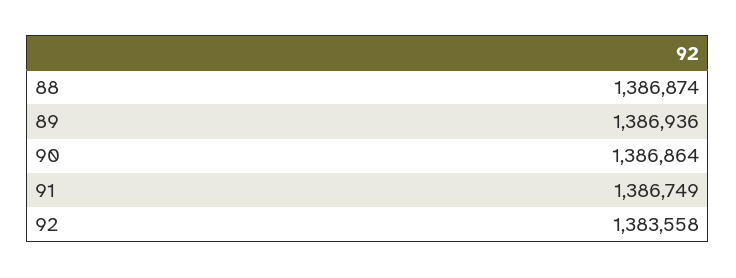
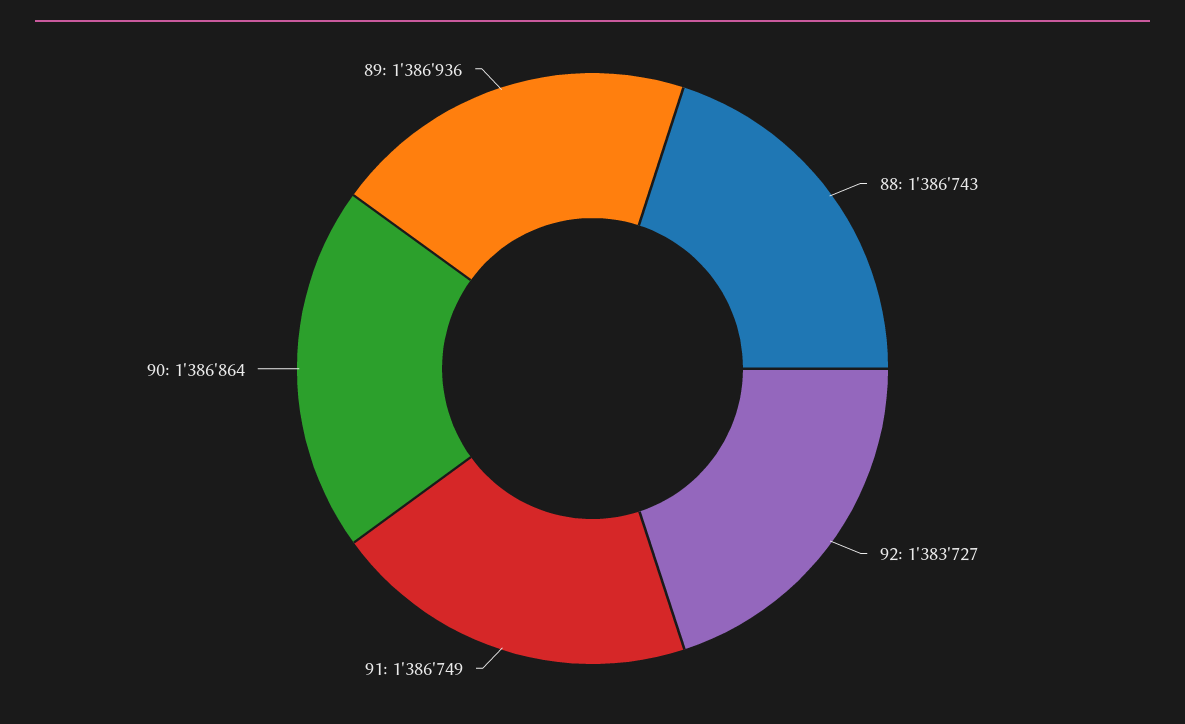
88: 1386874 -> 1386743
92: 1383558 -> 1383727

